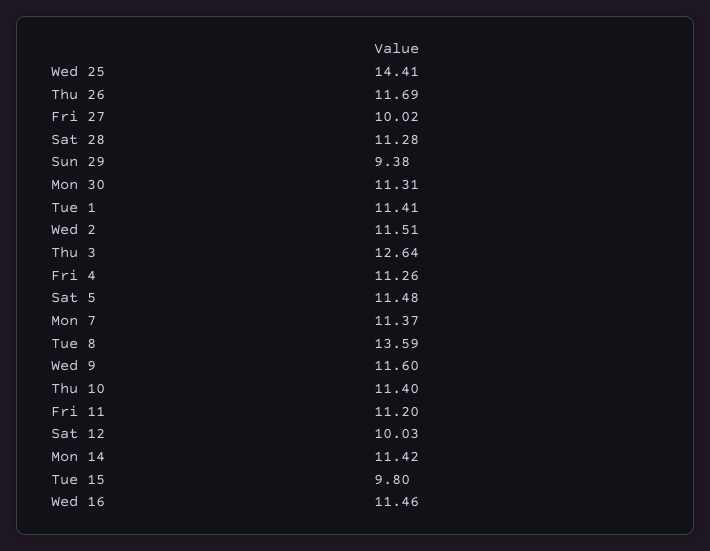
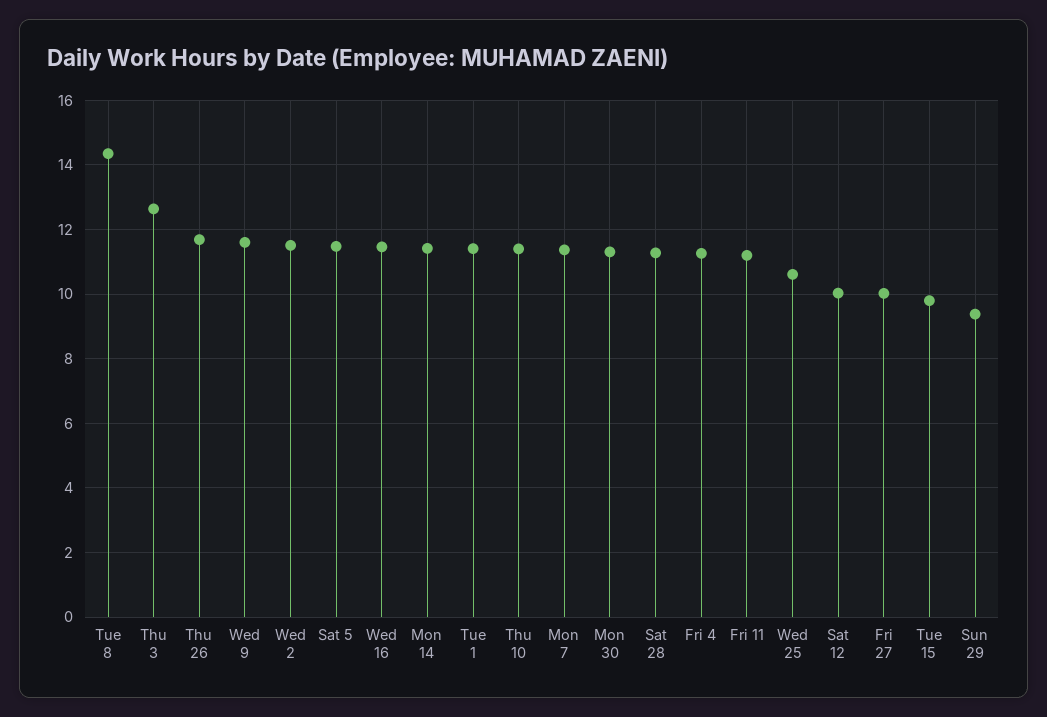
Wed 25: 14.41 -> 10.6
Tue 8: 13.59 -> 14.4

